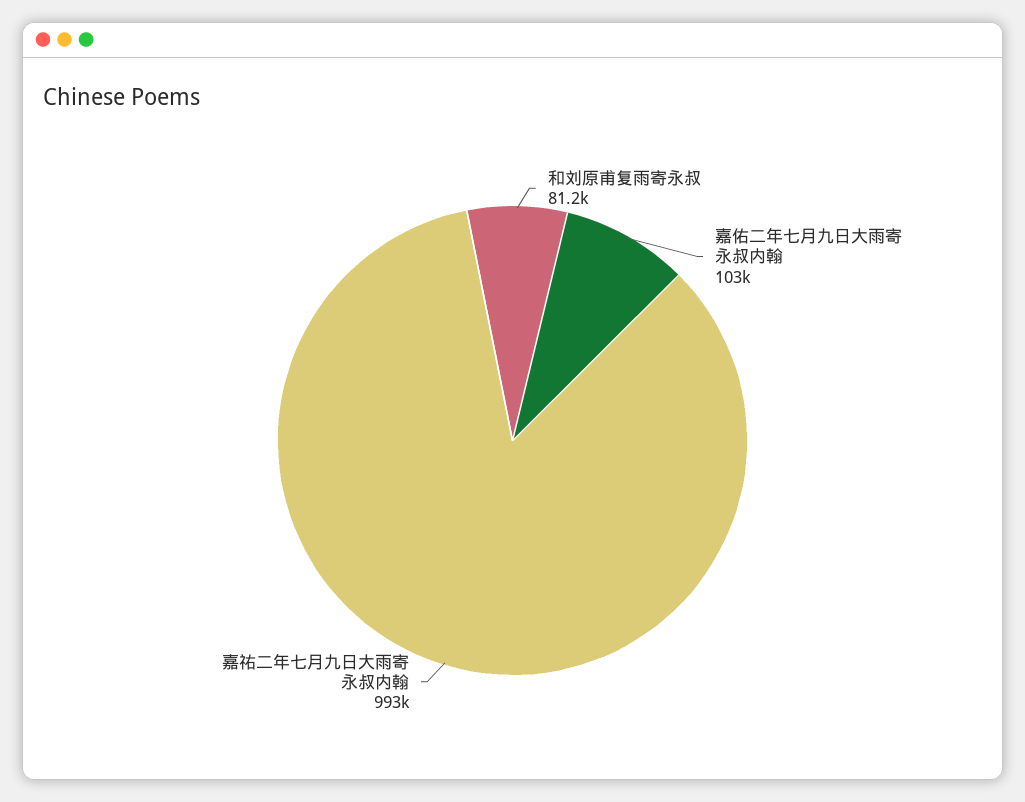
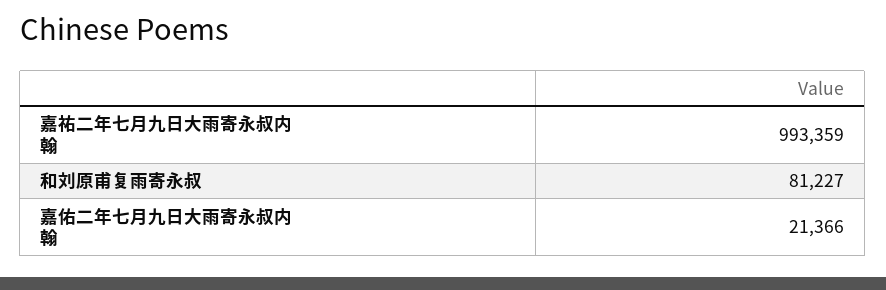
嘉佑二年七月九日大雨寄永叔内翰: 103000 -> 21366

